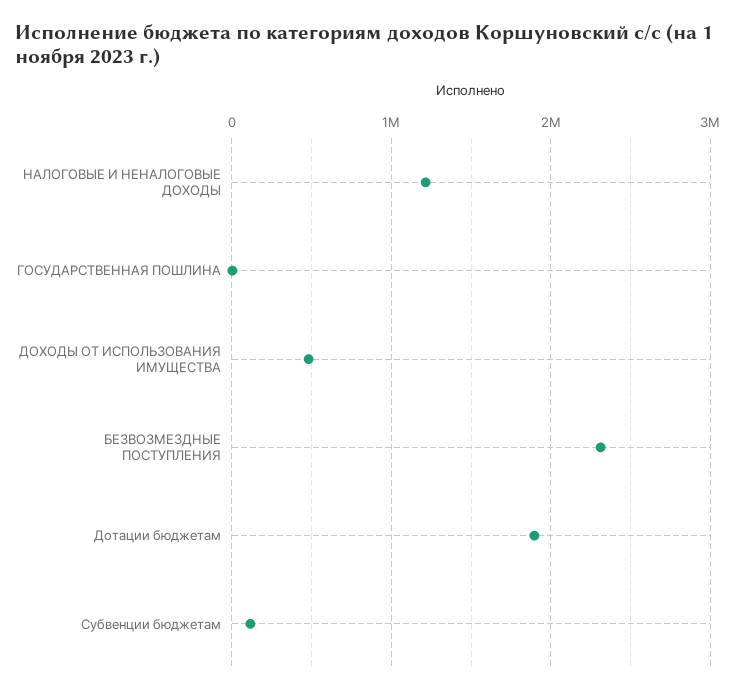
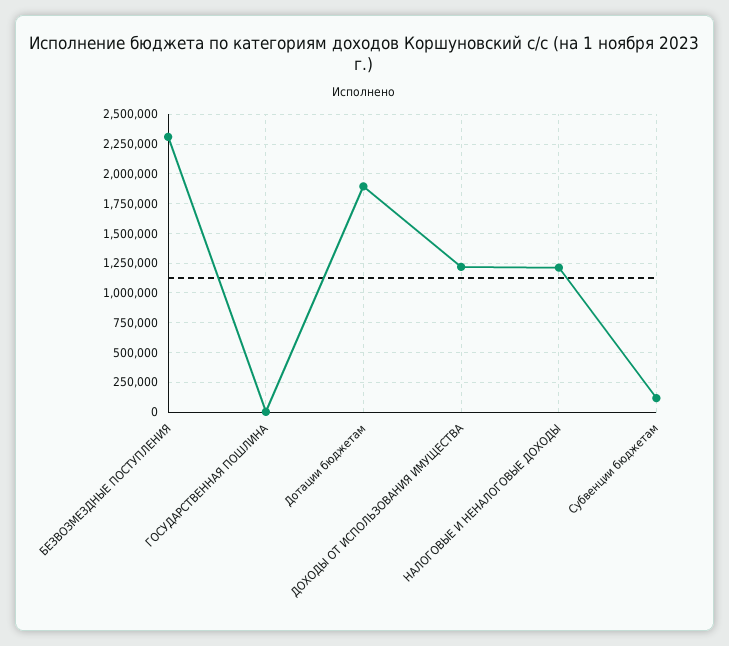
ДОХОДЫ ОТ ИСПОЛЬЗОВАНИЯ ИМУЩЕСТВА: 500000 -> 1250000

